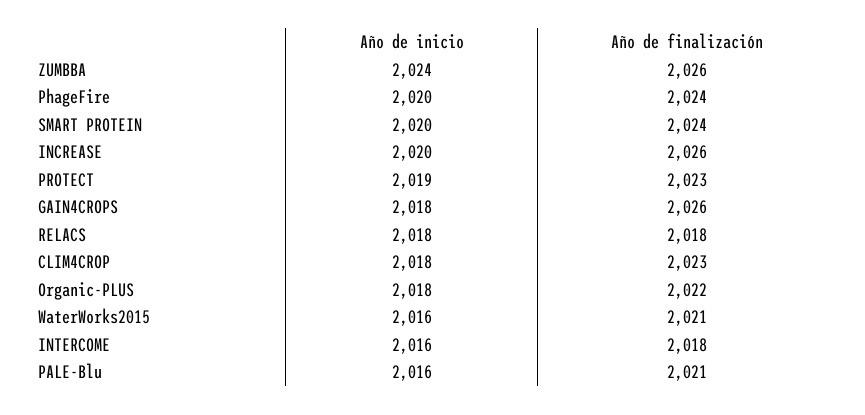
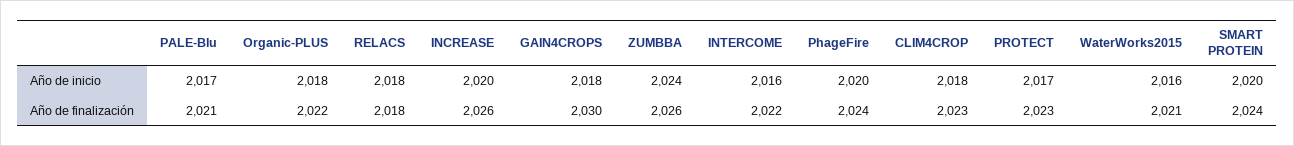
Año de inicio, PROTECT: 2019 -> 2017
Año de finalización, GAIN4CROPS: 2026 -> 2030
Año de finalización, INTERCOME: 2018 -> 2022
Año de inicio, PALE-Blu: 2016 -> 2017

